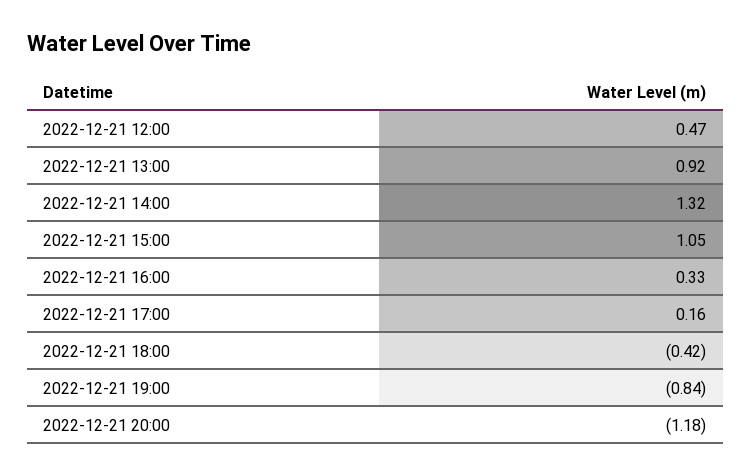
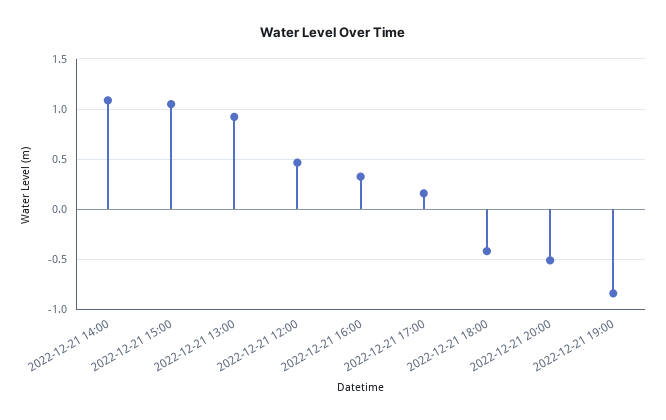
2022-12-21 14:00: 1.32 -> 1.1
2022-12-21 20:00: -1.18 -> -0.5

